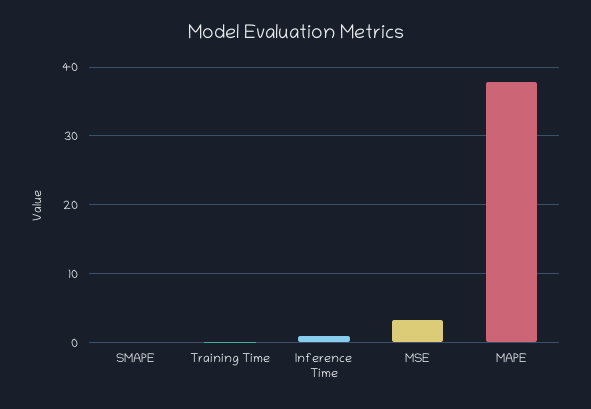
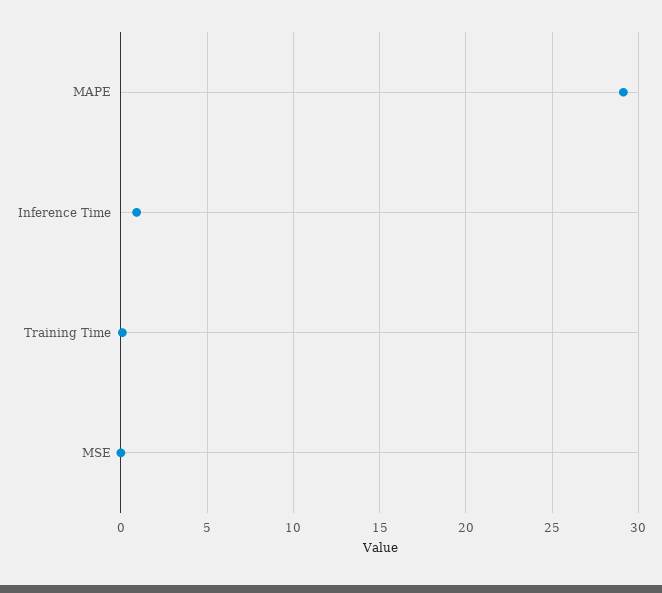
SMAPE: 0 -> none
MSE: 3 -> 0
MAPE: 38 -> 29

